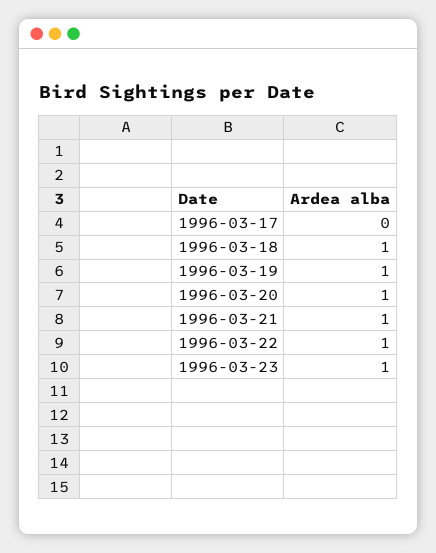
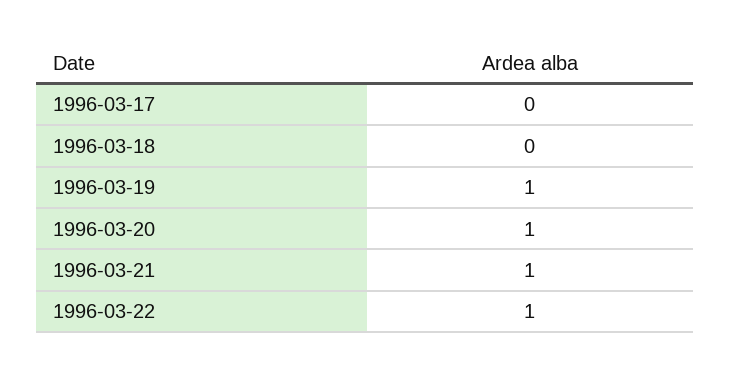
1996-03-18: 1 -> 0
1996-03-23: 1 -> none

